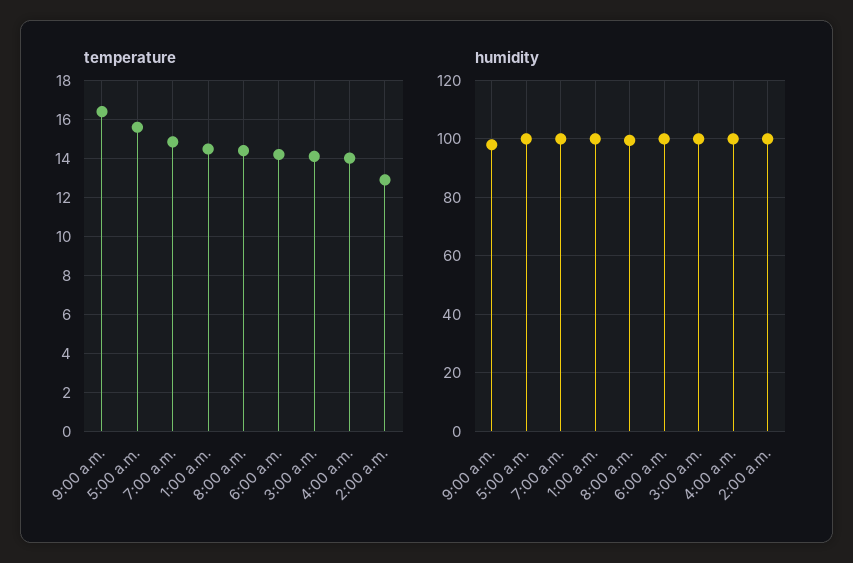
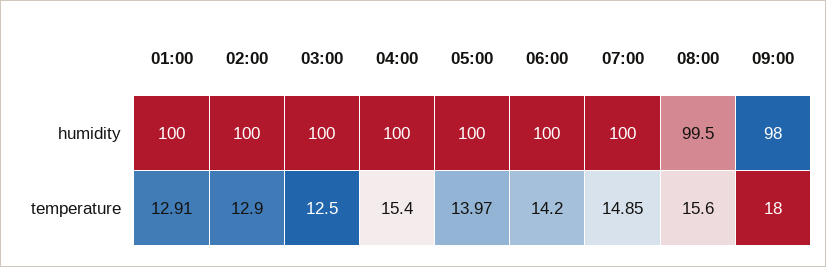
temperature, 9:00 a.m.: 16.5 -> 18
temperature, 5:00 a.m.: 15.5 -> 13.97
temperature, 1:00 a.m.: 14.5 -> 12.91
temperature, 8:00 a.m.: 14.5 -> 15.6
temperature, 3:00 a.m.: 14 -> 12.5
temperature, 4:00 a.m.: 14 -> 15.4

